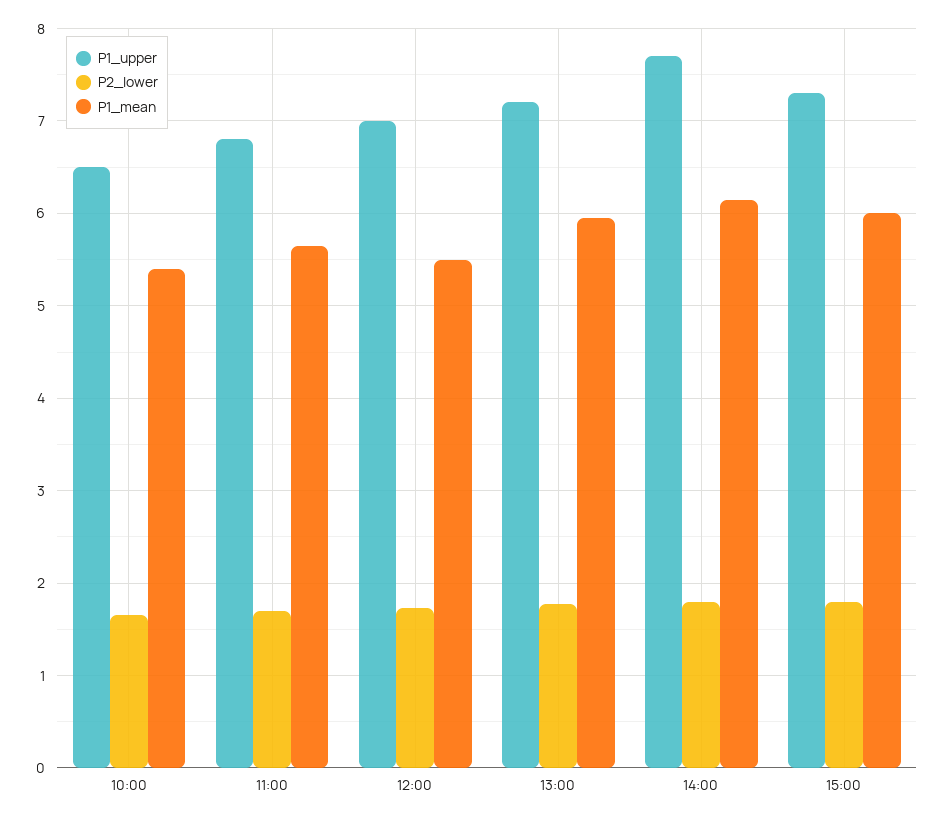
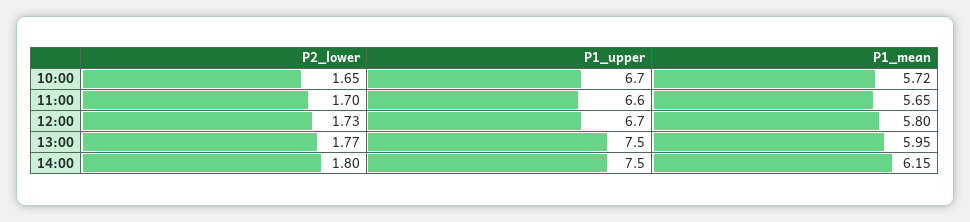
P1_upper, 10:00: 6.5 -> 6.7
P1_mean, 10:00: 5.4 -> 5.72
P1_upper, 11:00: 6.8 -> 6.6
P1_upper, 12:00: 7 -> 6.7
P1_mean, 12:00: 5.5 -> 5.8
P1_upper, 13:00: 7.2 -> 7.5
P1_upper, 14:00: 7.7 -> 7.5
P1_upper, 15:00: 7.3 -> none
P2_lower, 15:00: 1.8 -> none
P1_mean, 15:00: 6 -> none

